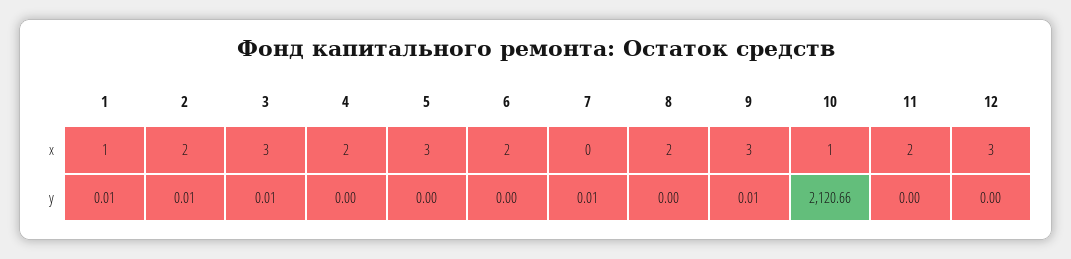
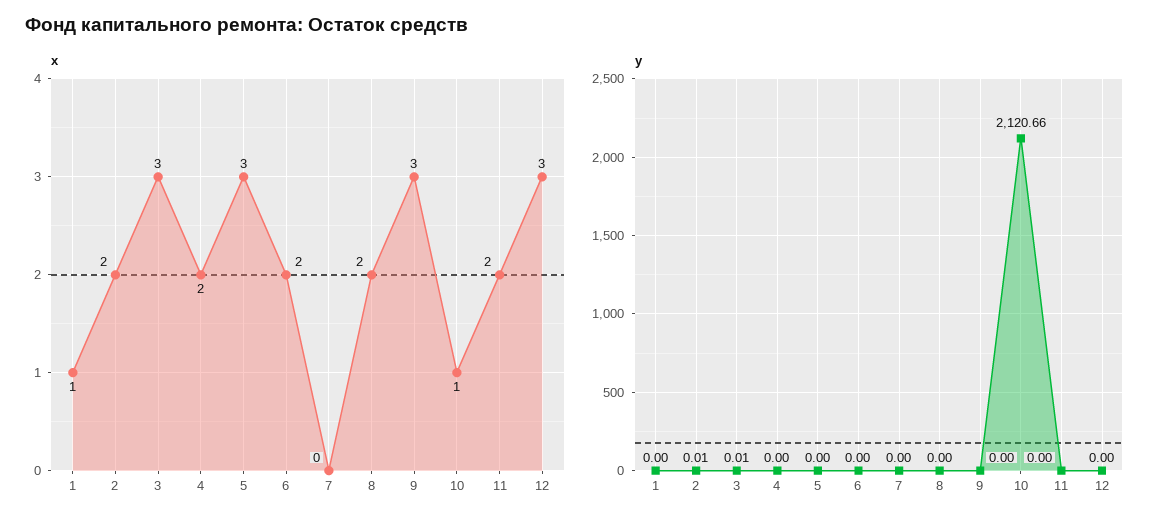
y, 1: 0.01 -> 0
y, 7: 0.01 -> 0
y, 9: 0.01 -> 0

